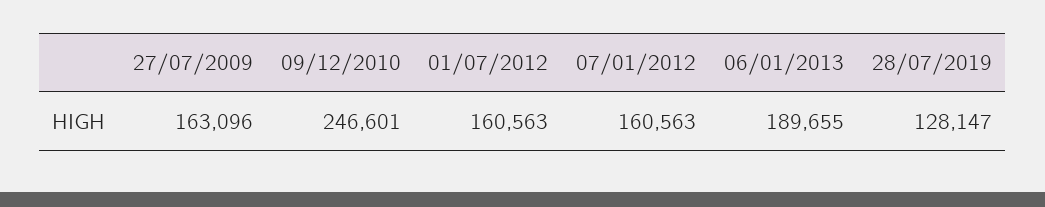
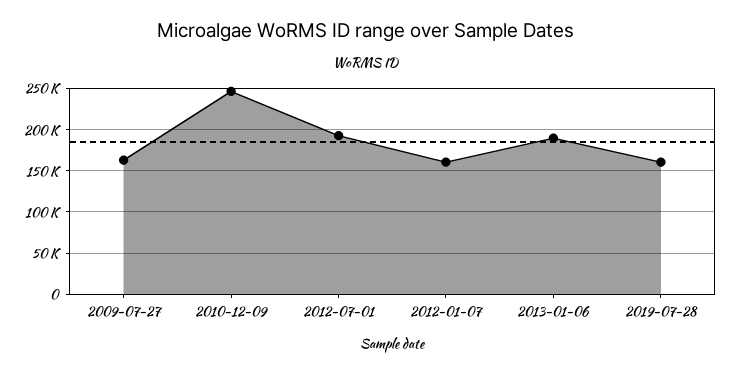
01/07/2012: 160563 -> 190000
28/07/2019: 128147 -> 160000

